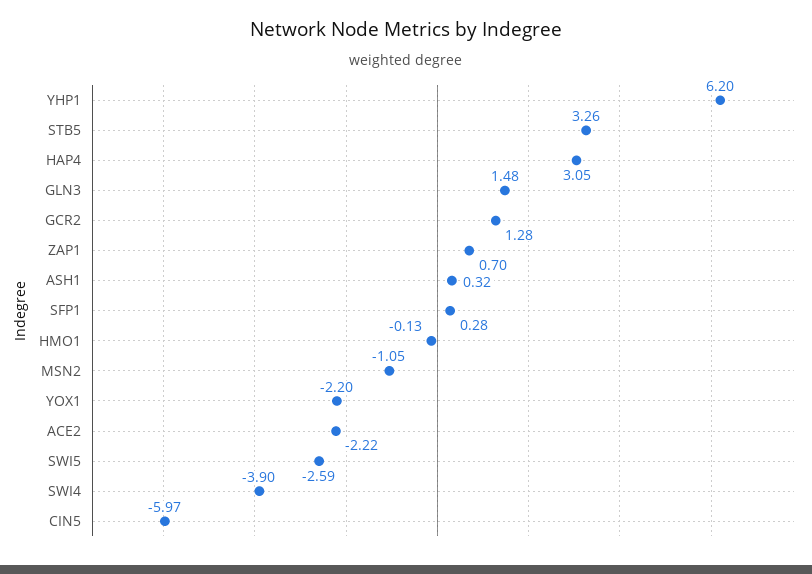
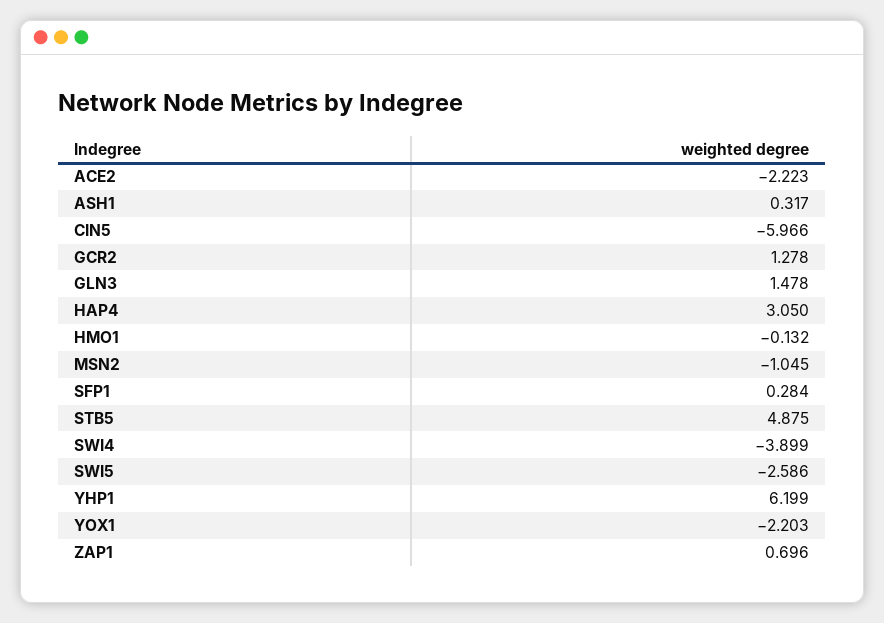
STB5: 3.26 -> 4.875

